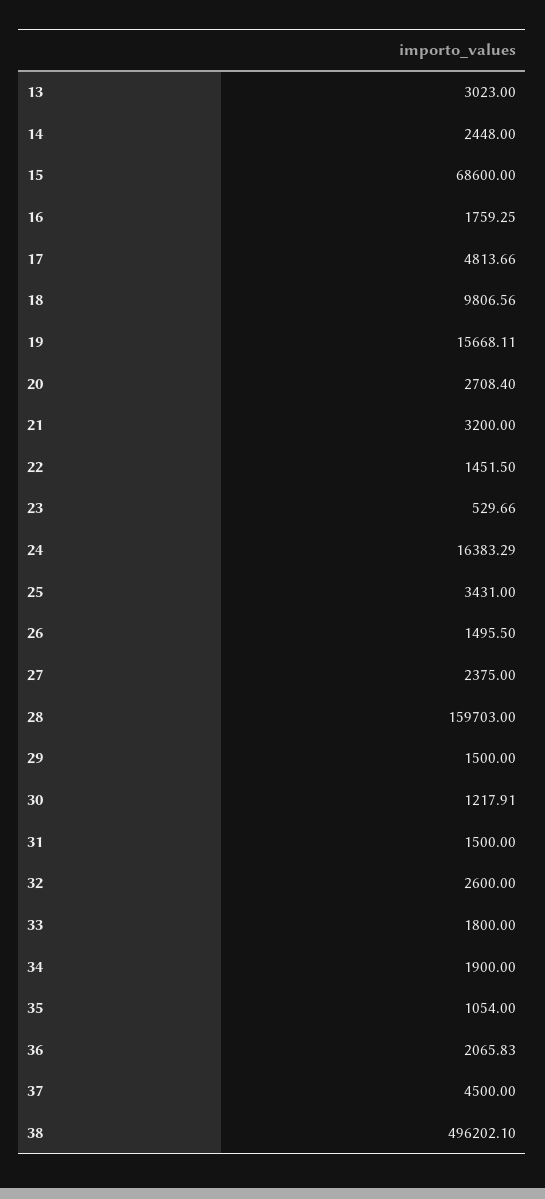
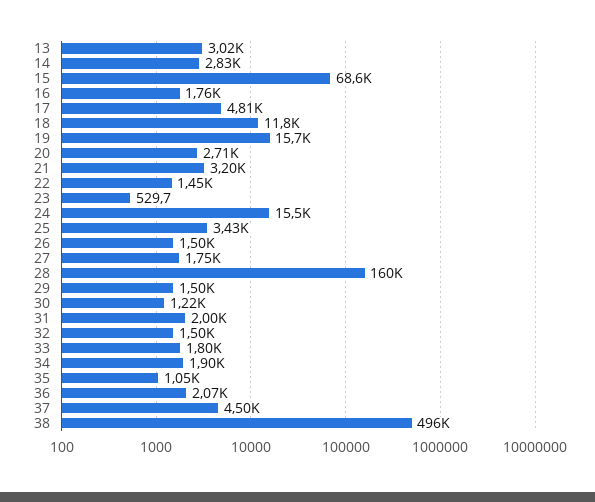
14: 2448 -> 2830
18: 9806.56 -> 11800
24: 16383.29 -> 15500
27: 2375 -> 1750
31: 1500 -> 2000
32: 2600 -> 1500

